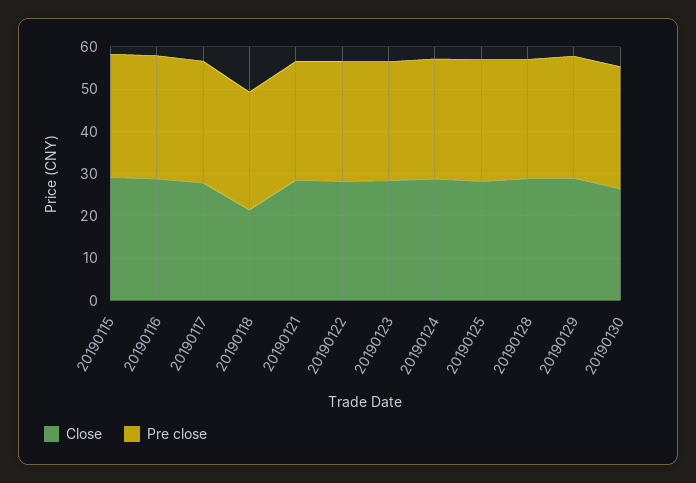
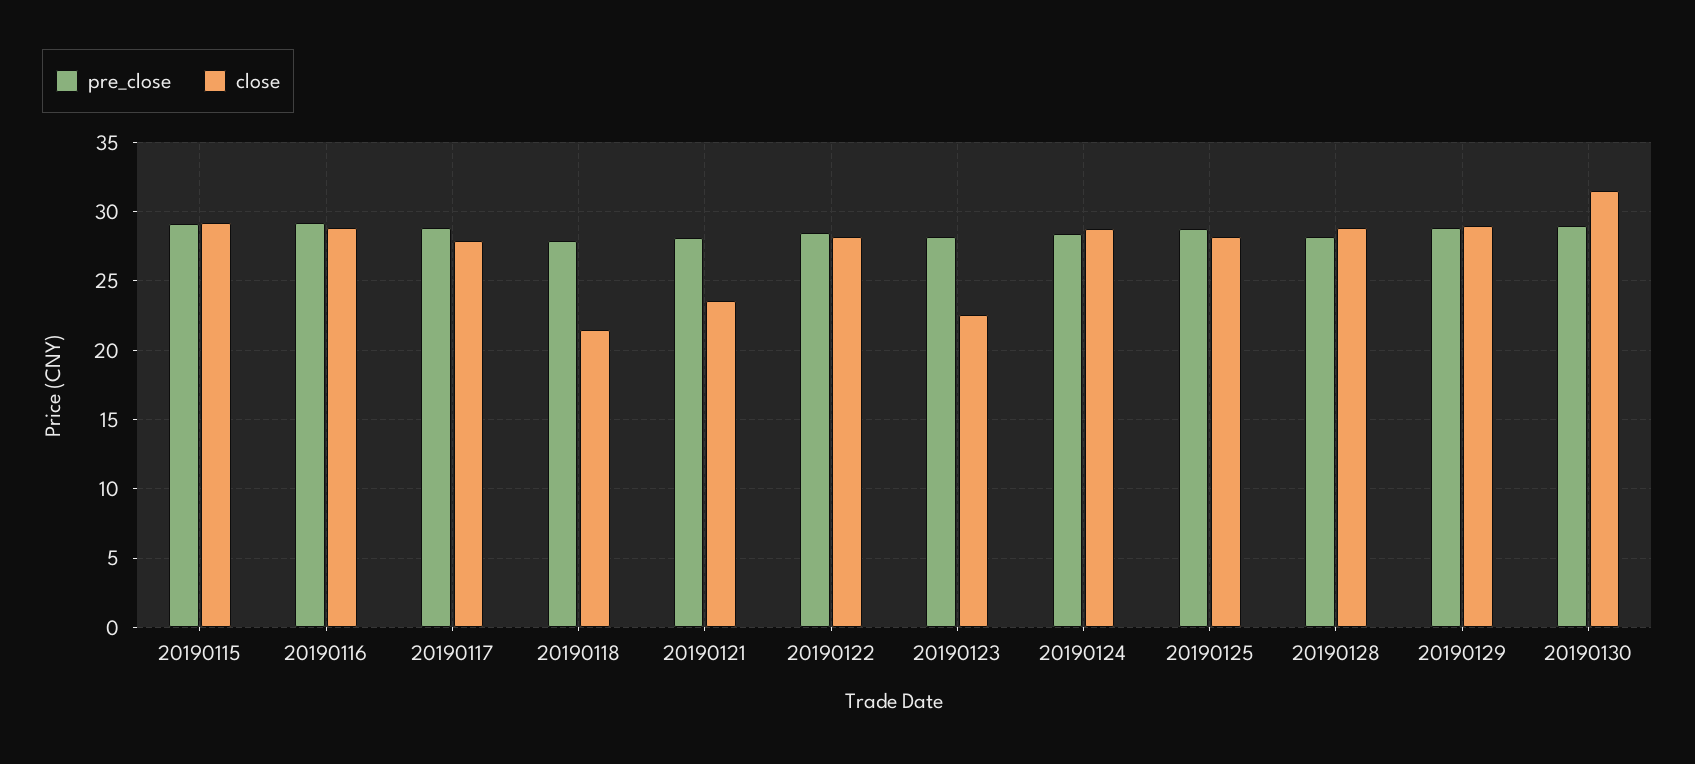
Close, 20190121: 28 -> 23.5
Close, 20190123: 28 -> 22.5
Close, 20190130: 26 -> 31.5

